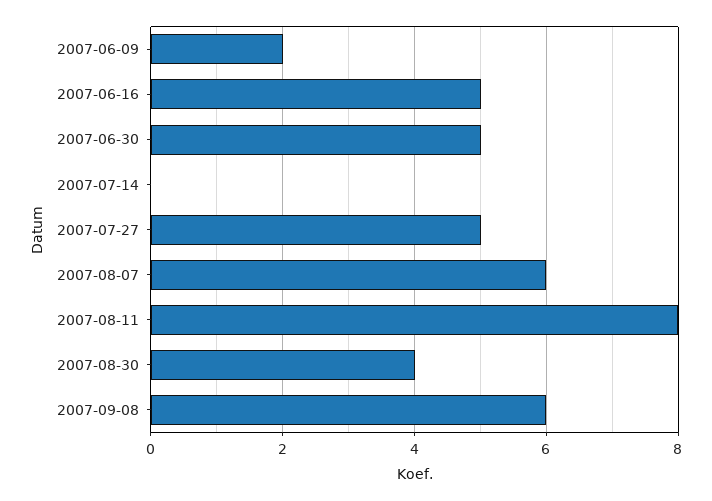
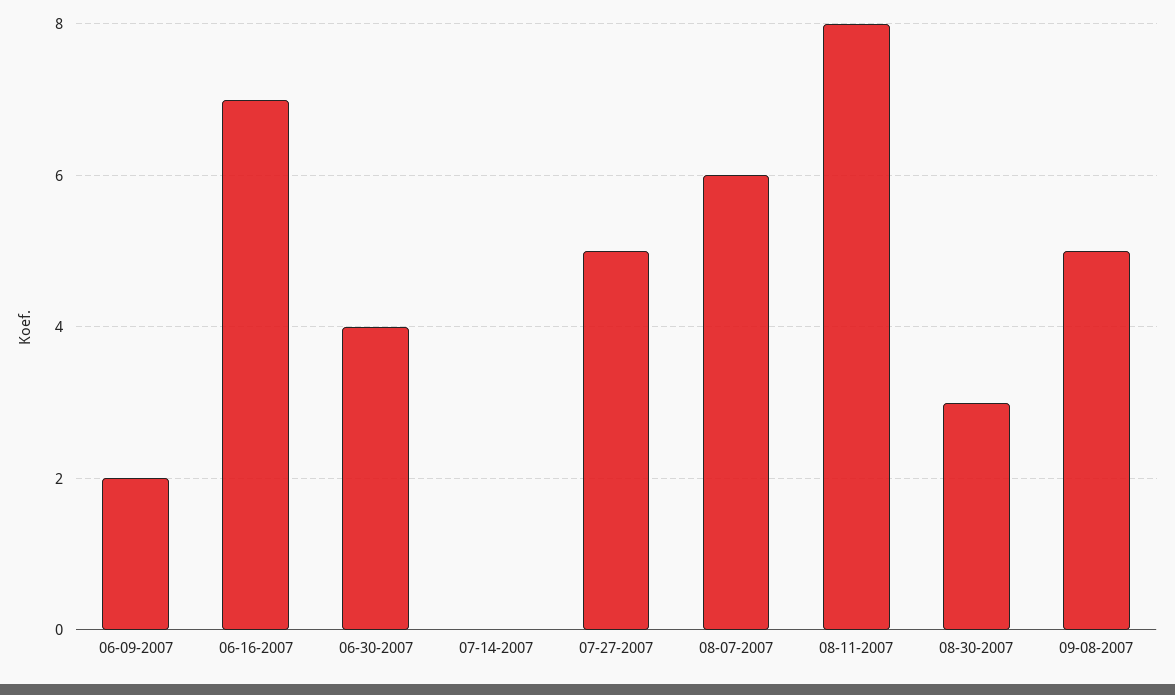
2007-06-16: 5 -> 7
2007-06-30: 5 -> 4
2007-08-30: 4 -> 3
2007-09-08: 6 -> 5

